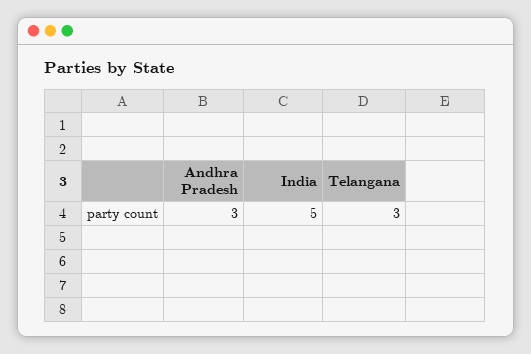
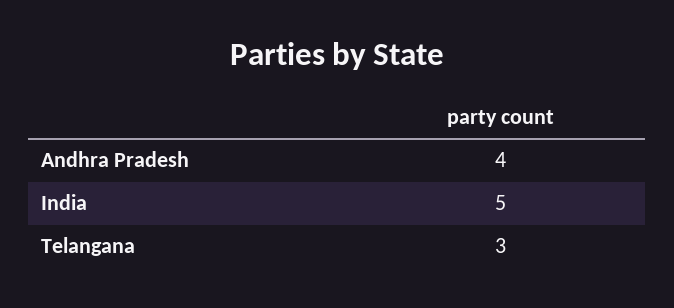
Andhra Pradesh: 3 -> 4

